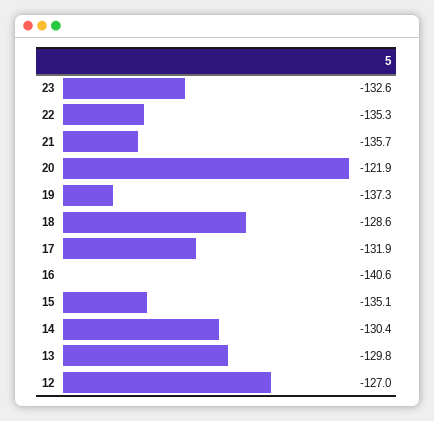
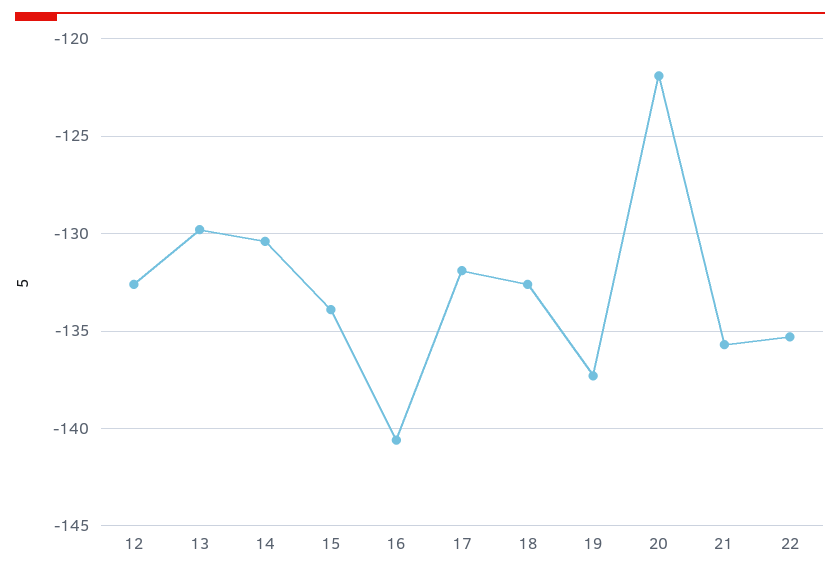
23: -132.6 -> none
18: -128.6 -> -132.5
15: -135.1 -> -134
12: -127 -> -132.5

